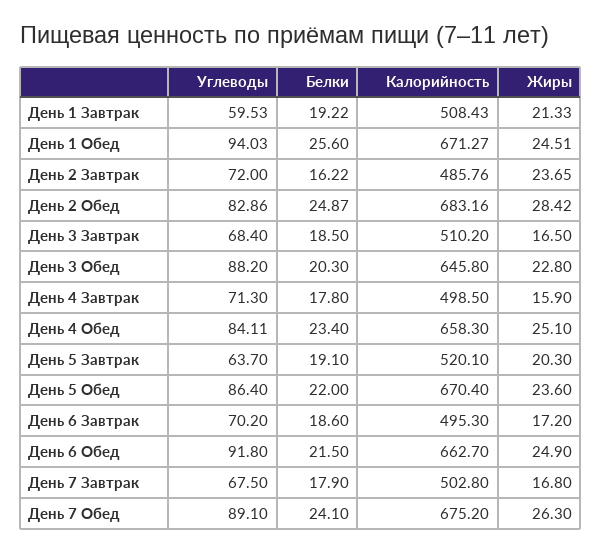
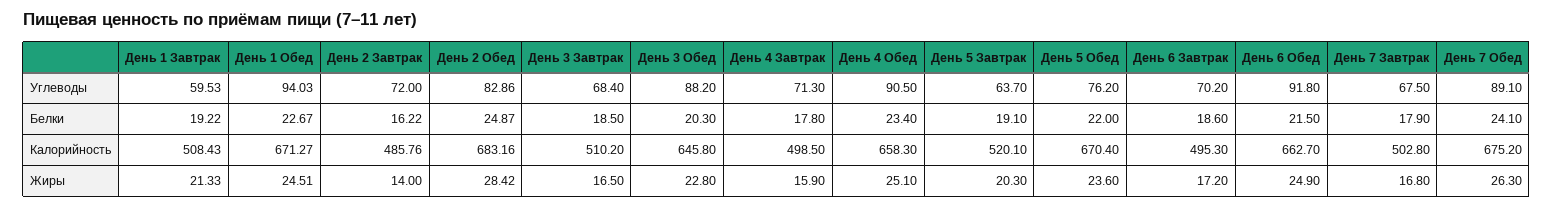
Белки, День 1 Обед: 25.6 -> 22.67
Жиры, День 2 Завтрак: 23.65 -> 14
Углеводы, День 4 Обед: 84.11 -> 90.5
Углеводы, День 5 Обед: 86.4 -> 76.2

